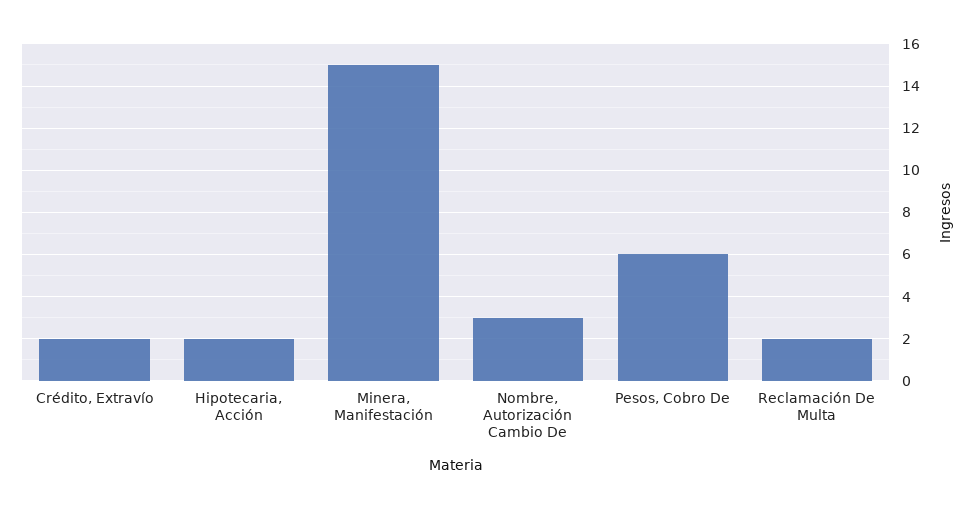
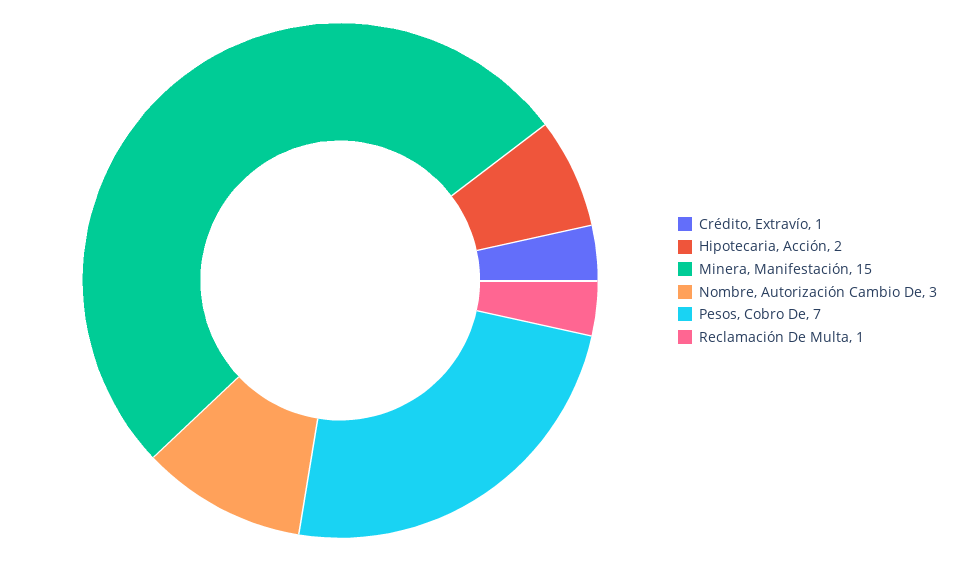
Crédito, Extravío: 2 -> 1
Pesos, Cobro De: 6 -> 7
Reclamación De Multa: 2 -> 1

